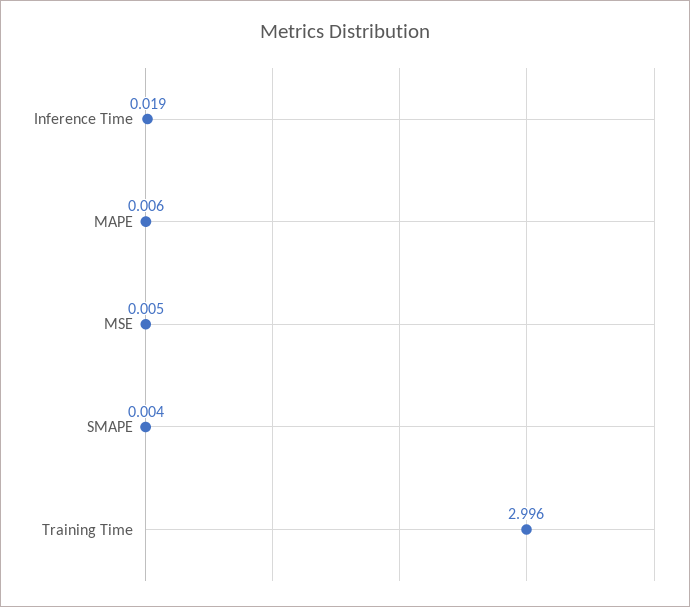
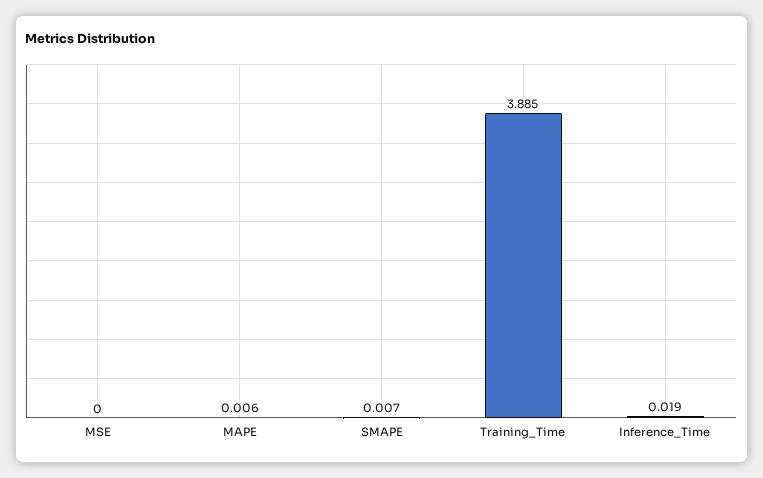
MSE: 0.005 -> 0
SMAPE: 0.004 -> 0.007
Training Time: 2.996 -> 3.885

